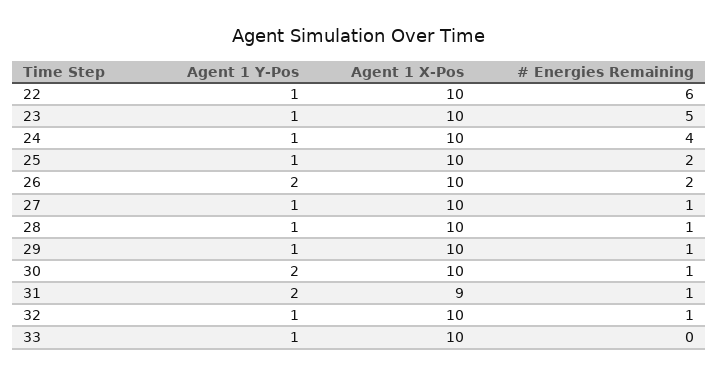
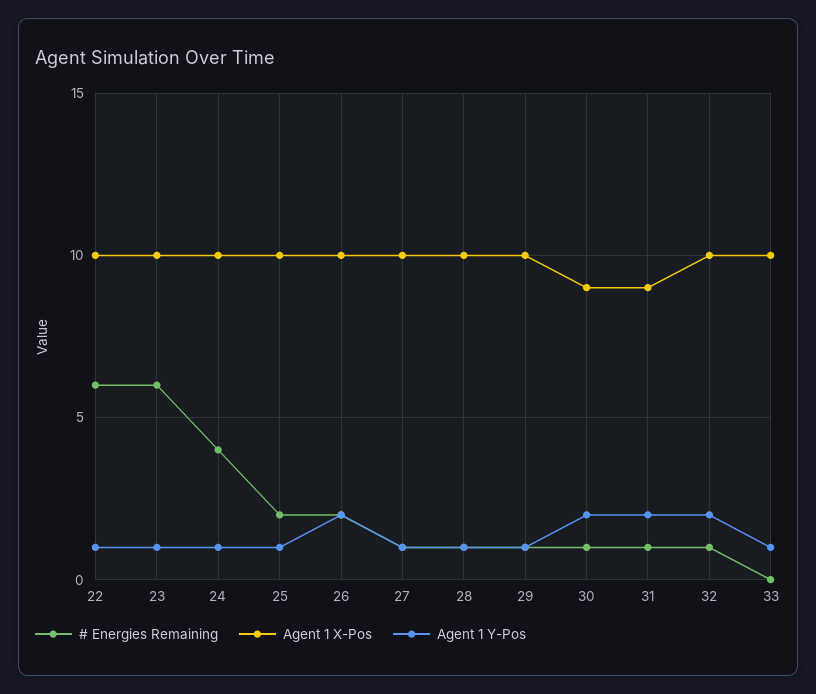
# Energies Remaining, 23: 5 -> 6
Agent 1 X-Pos, 30: 10 -> 9
Agent 1 Y-Pos, 32: 1 -> 2

